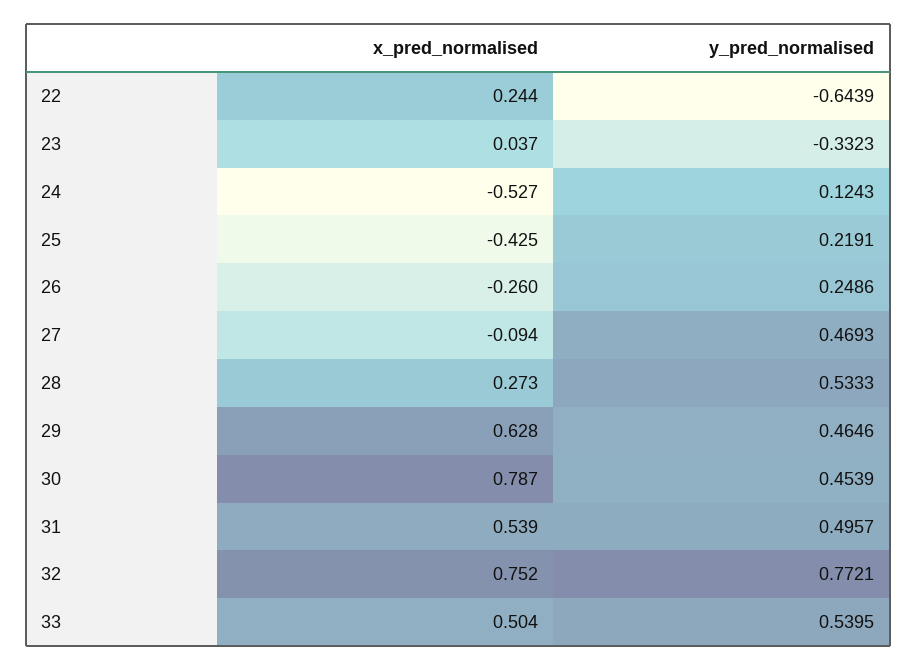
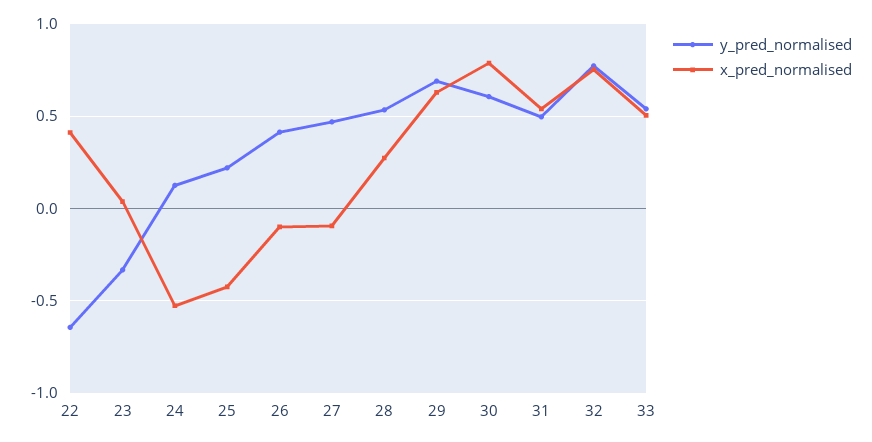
x_pred_normalised, 22: 0.244 -> 0.4
x_pred_normalised, 26: -0.26 -> -0.1
y_pred_normalised, 26: 0.2486 -> 0.4
y_pred_normalised, 29: 0.4646 -> 0.7
y_pred_normalised, 30: 0.4539 -> 0.6

